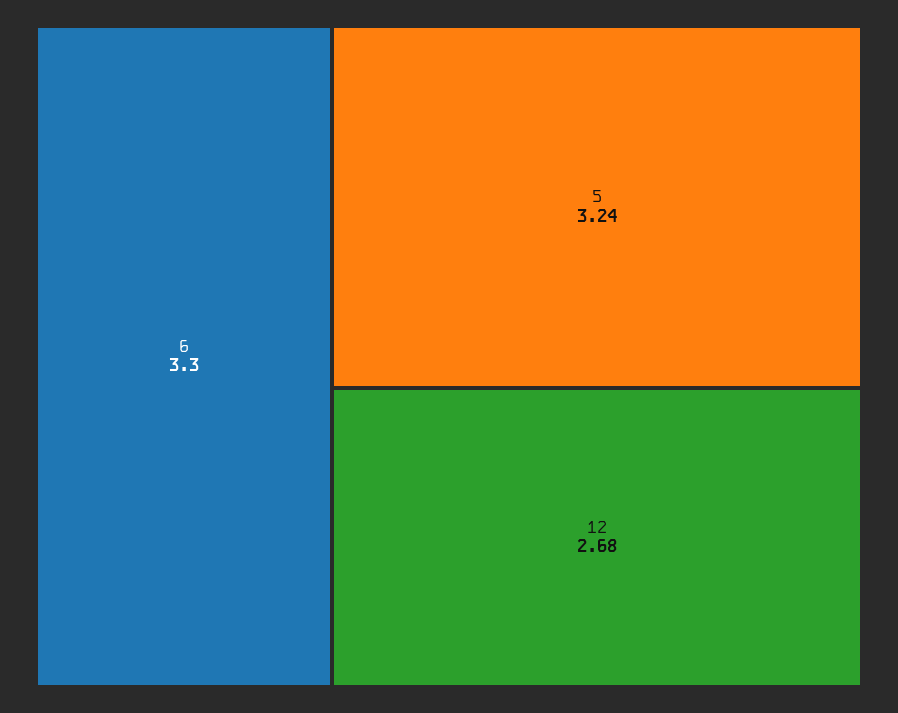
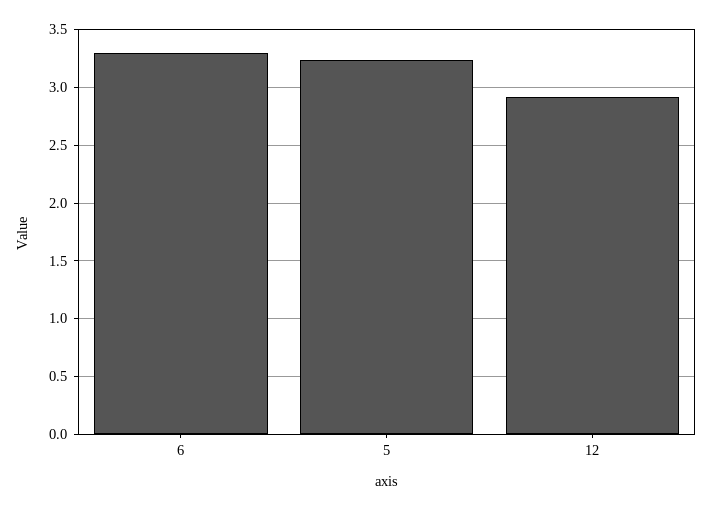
12: 2.68 -> 2.9

